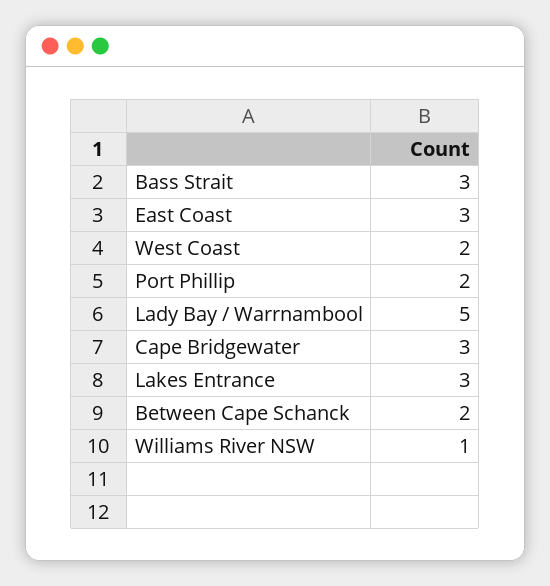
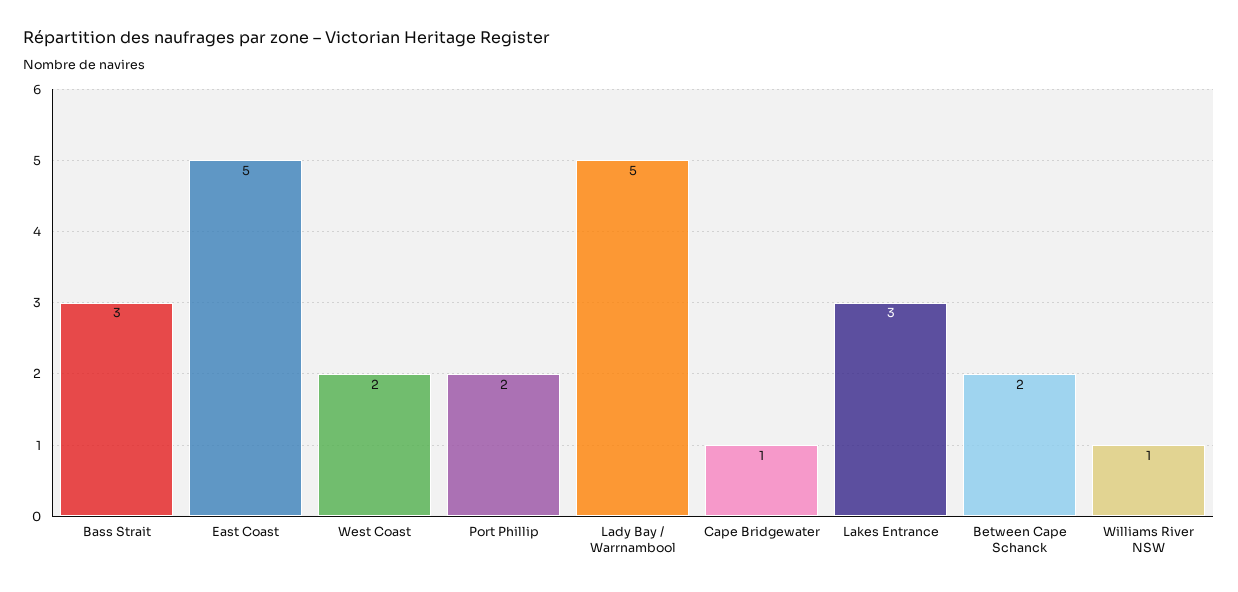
East Coast: 3 -> 5
Cape Bridgewater: 3 -> 1

